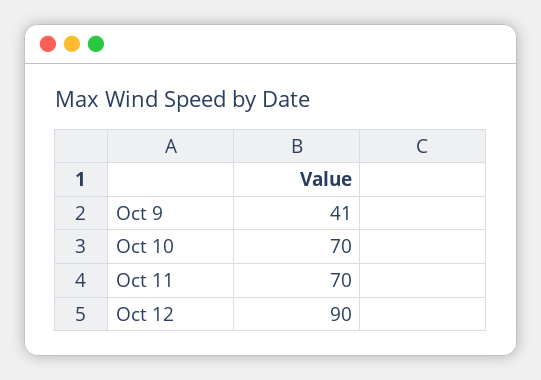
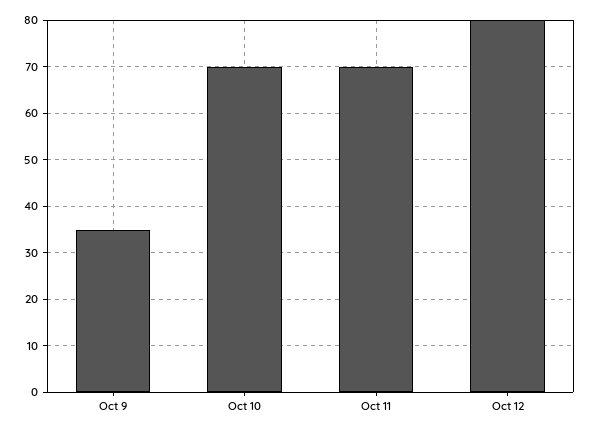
Oct 9: 41 -> 35
Oct 12: 90 -> 80

